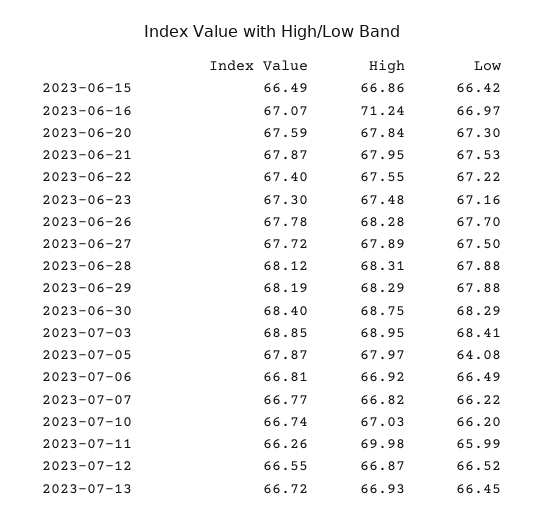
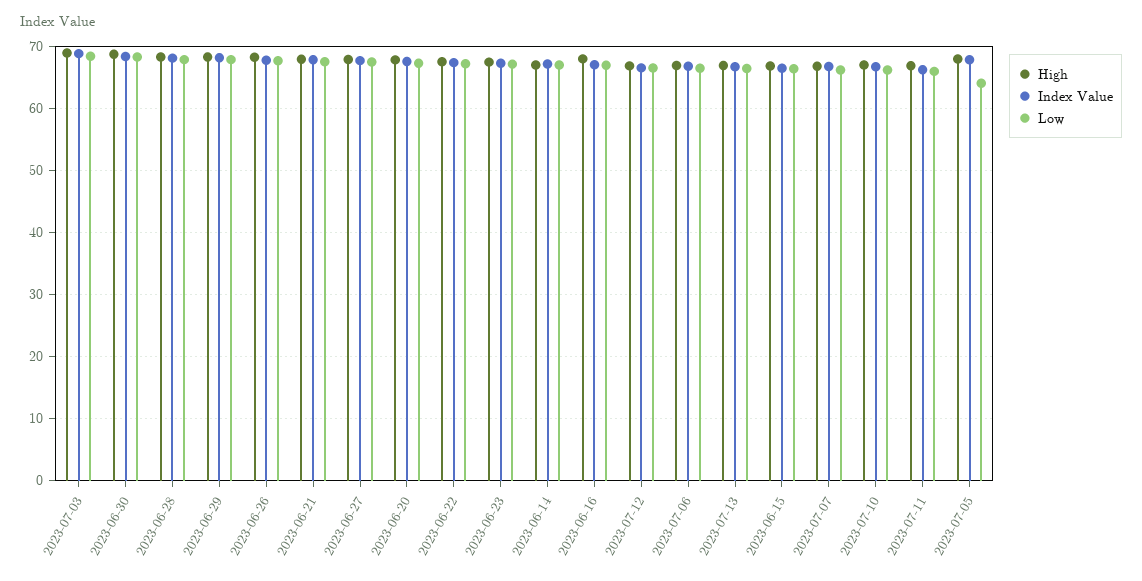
High, 2023-06-16: 71.24 -> 68
High, 2023-07-11: 69.98 -> 67
High, 2023-06-14: none -> 67
Index Value, 2023-06-14: none -> 67
Low, 2023-06-14: none -> 67

